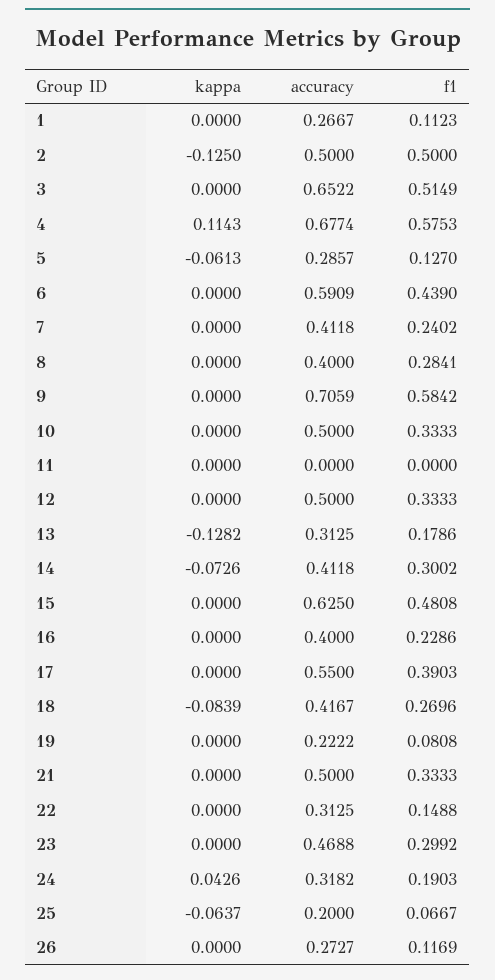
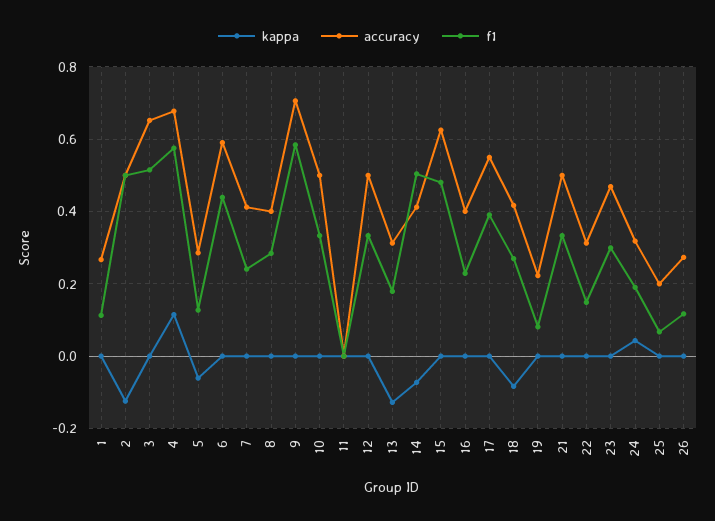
f1, 14: 0.3002 -> 0.5
kappa, 25: -0.0637 -> 0

